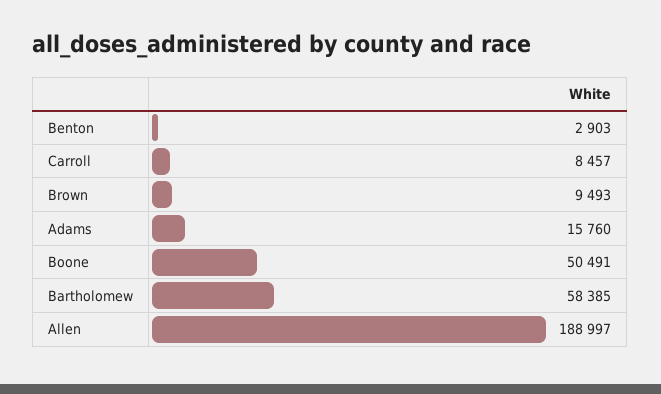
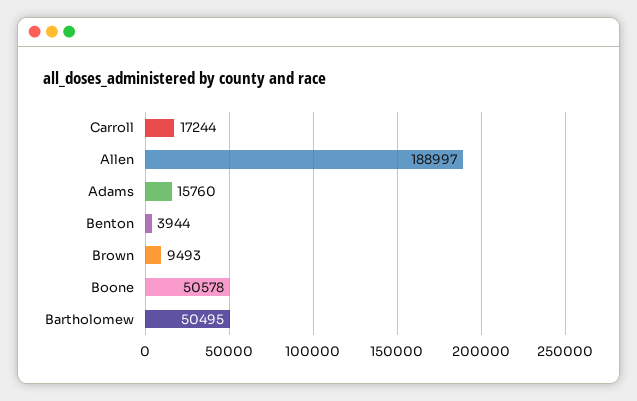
Benton: 2903 -> 3944
Carroll: 8457 -> 17244
Boone: 50491 -> 50578
Bartholomew: 58385 -> 50495

